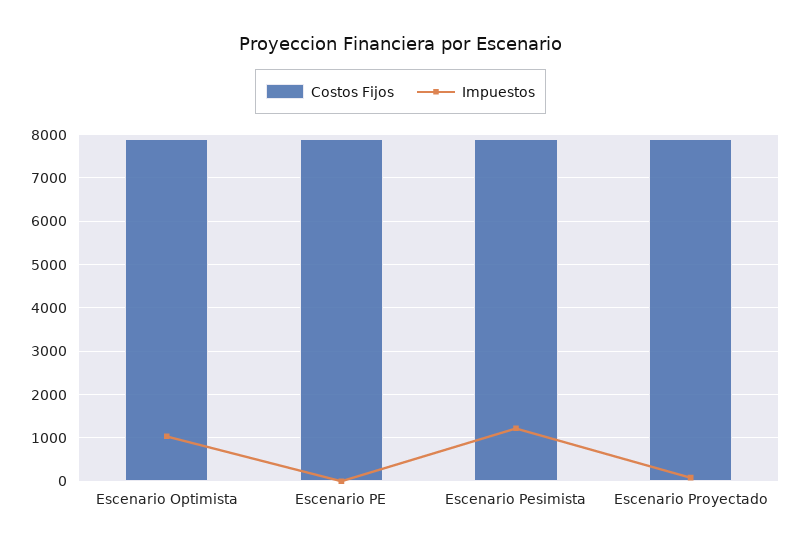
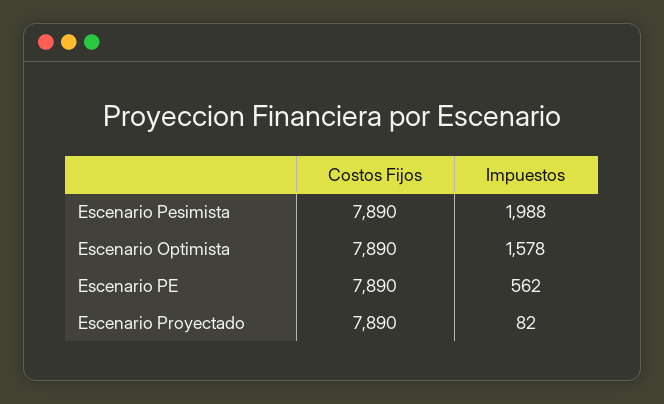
Impuestos, Escenario Optimista: 1000 -> 1578
Impuestos, Escenario PE: 0 -> 562
Impuestos, Escenario Pesimista: 1200 -> 1988

